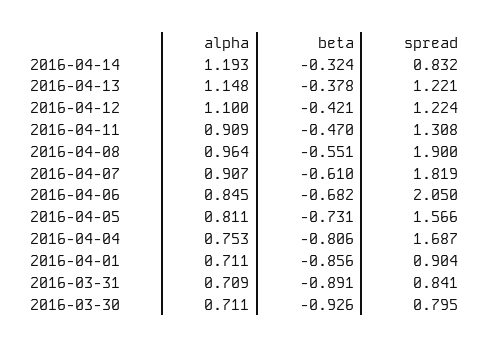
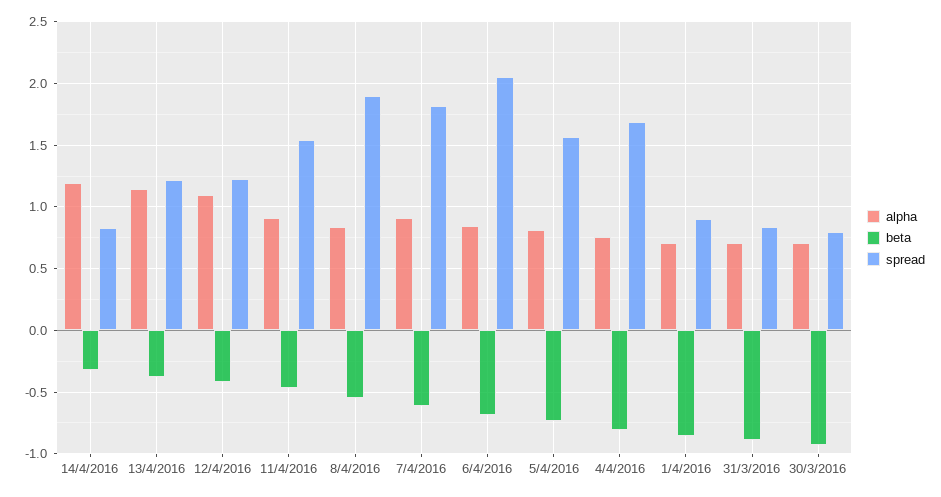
spread, 2016-04-11: 1.308 -> 1.55
alpha, 2016-04-08: 0.964 -> 0.85

